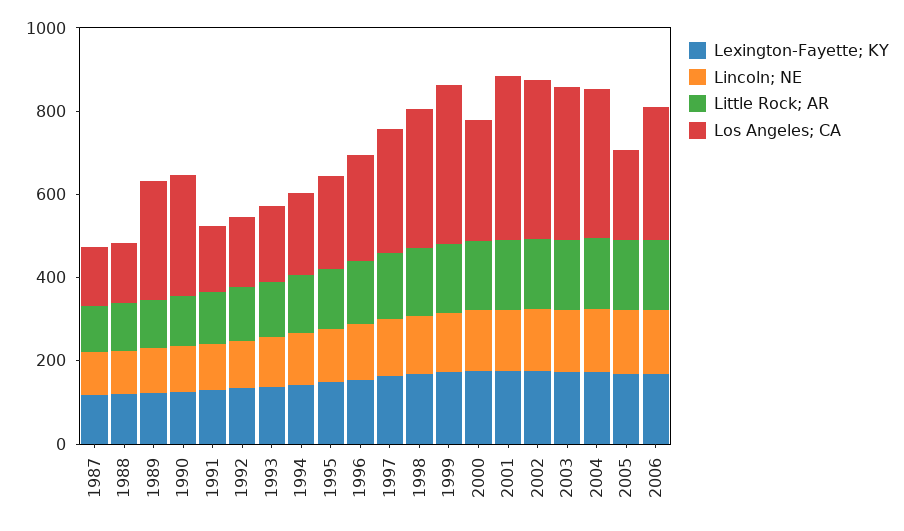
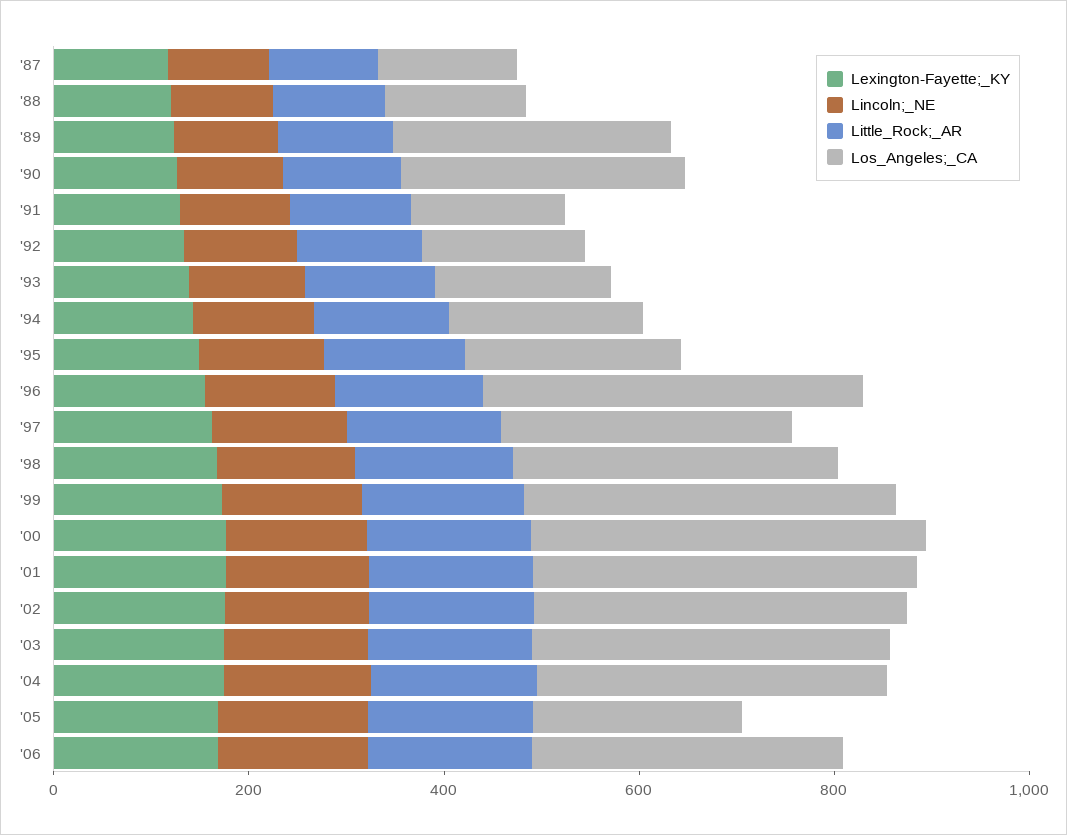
Los Angeles; CA, 1996: 250 -> 400
Los Angeles; CA, 2000: 300 -> 400

